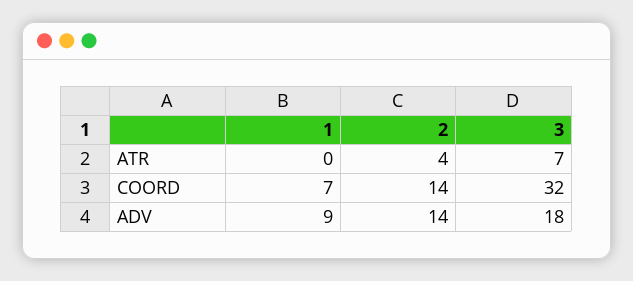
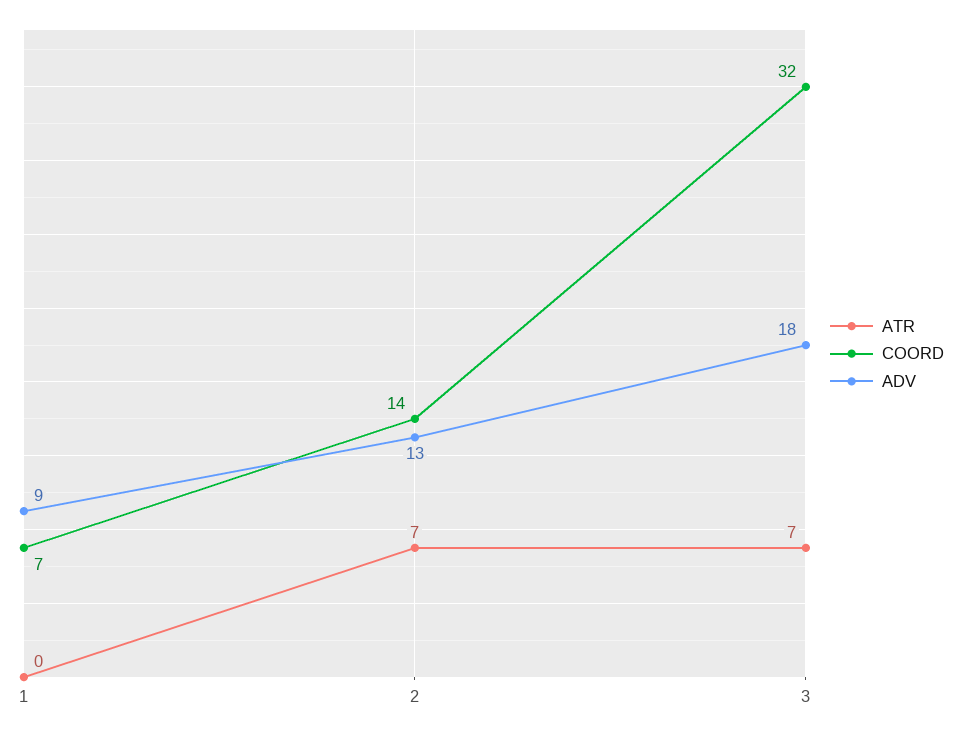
ATR, 2: 4 -> 7
ADV, 2: 14 -> 13

